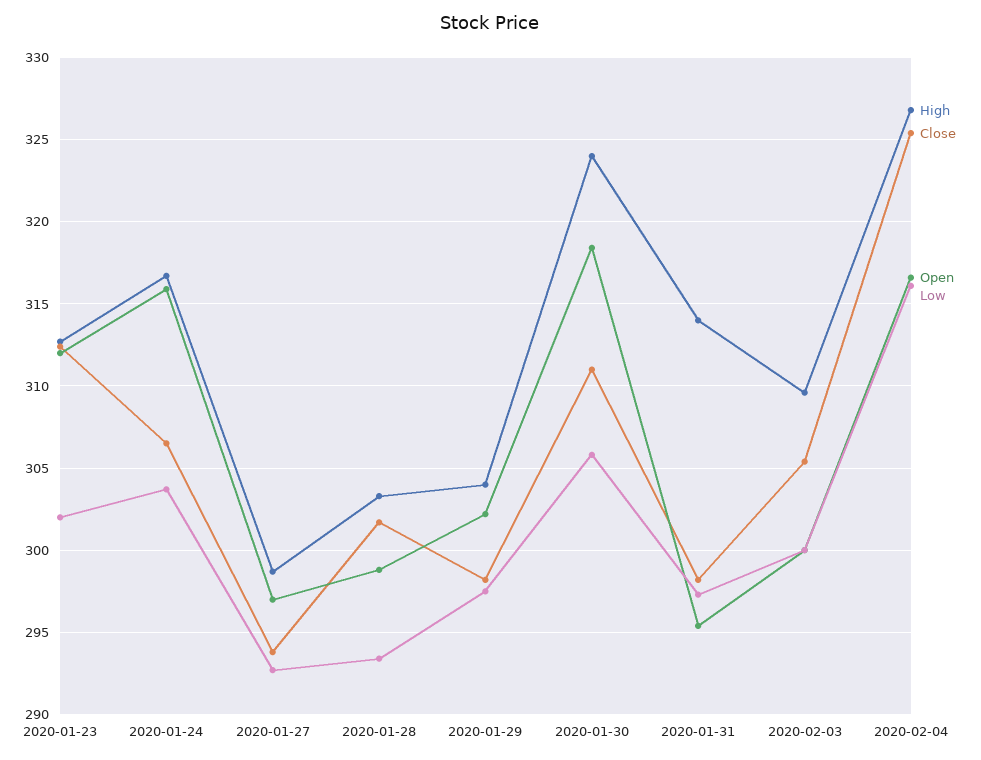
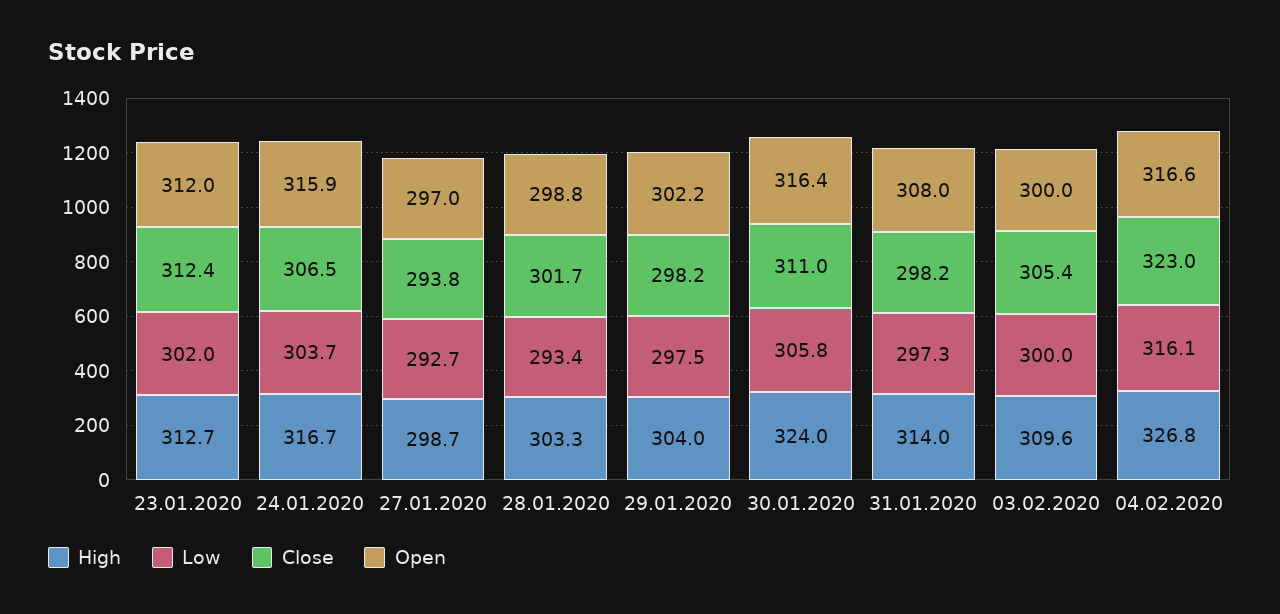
Open, 2020-01-30: 318.5 -> 316.4
Open, 2020-01-31: 295.5 -> 308
Close, 2020-02-04: 325.5 -> 323

